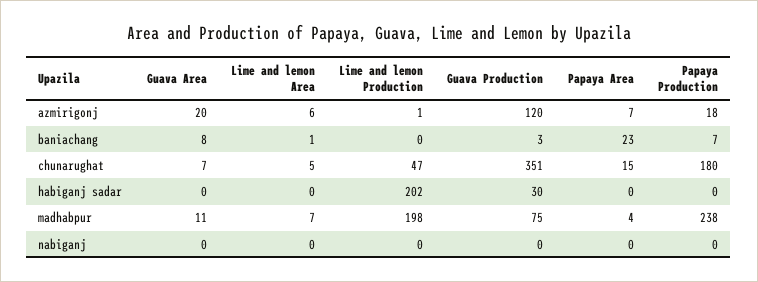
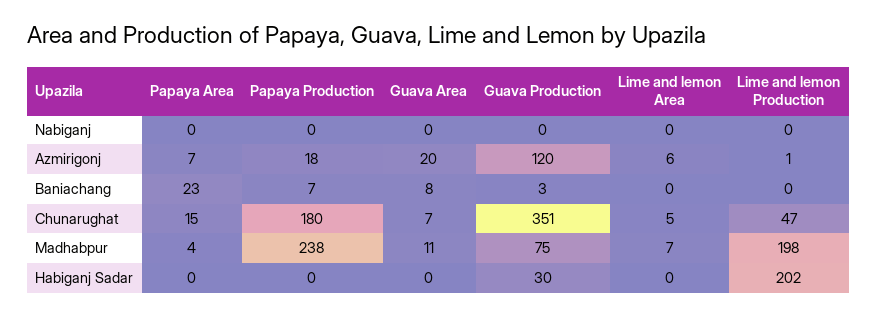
Lime and lemon Area, baniachang: 1 -> 0

